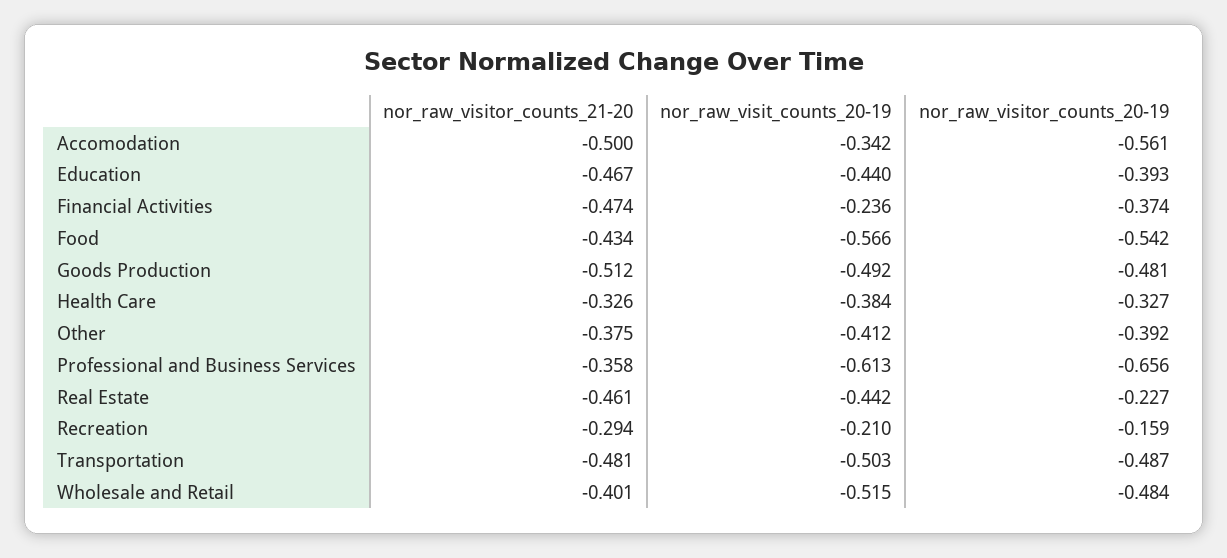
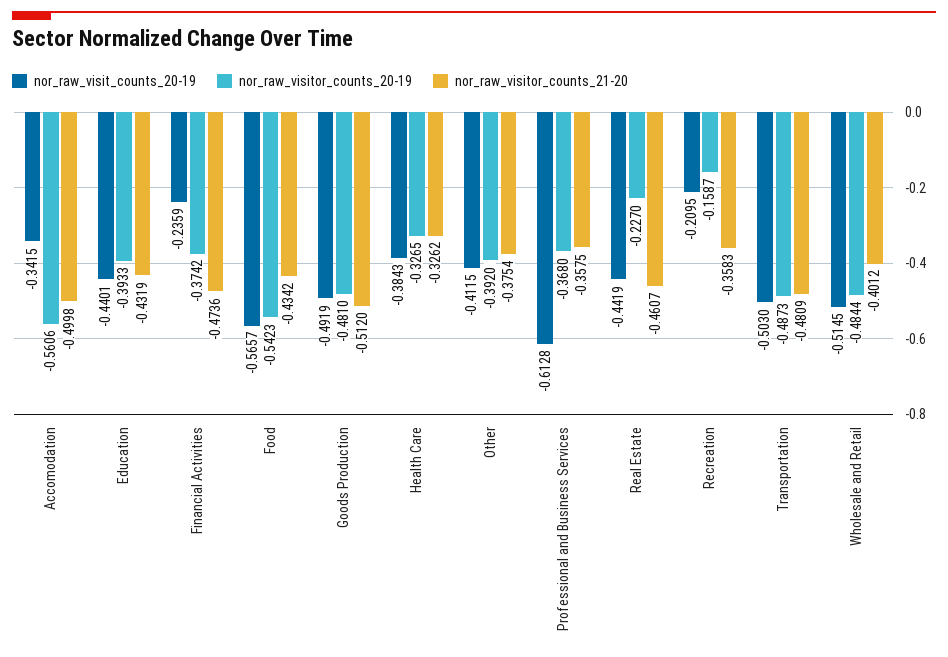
nor_raw_visitor_counts_21-20, Education: -0.467 -> -0.4319
nor_raw_visitor_counts_20-19, Professional and Business Services: -0.656 -> -0.368
nor_raw_visitor_counts_21-20, Recreation: -0.294 -> -0.3583

